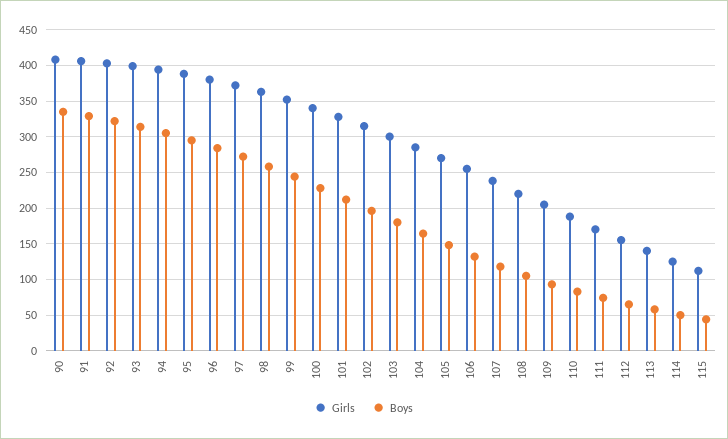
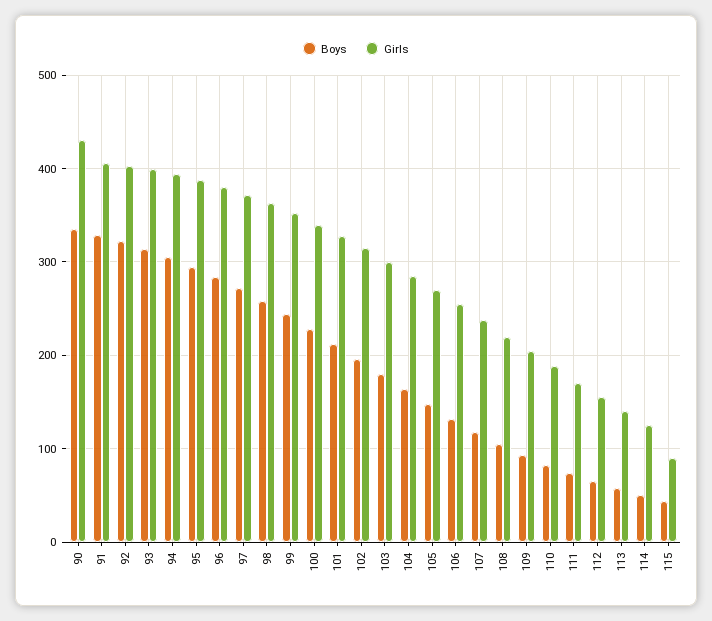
Girls, 90: 410 -> 430
Girls, 115: 110 -> 90

